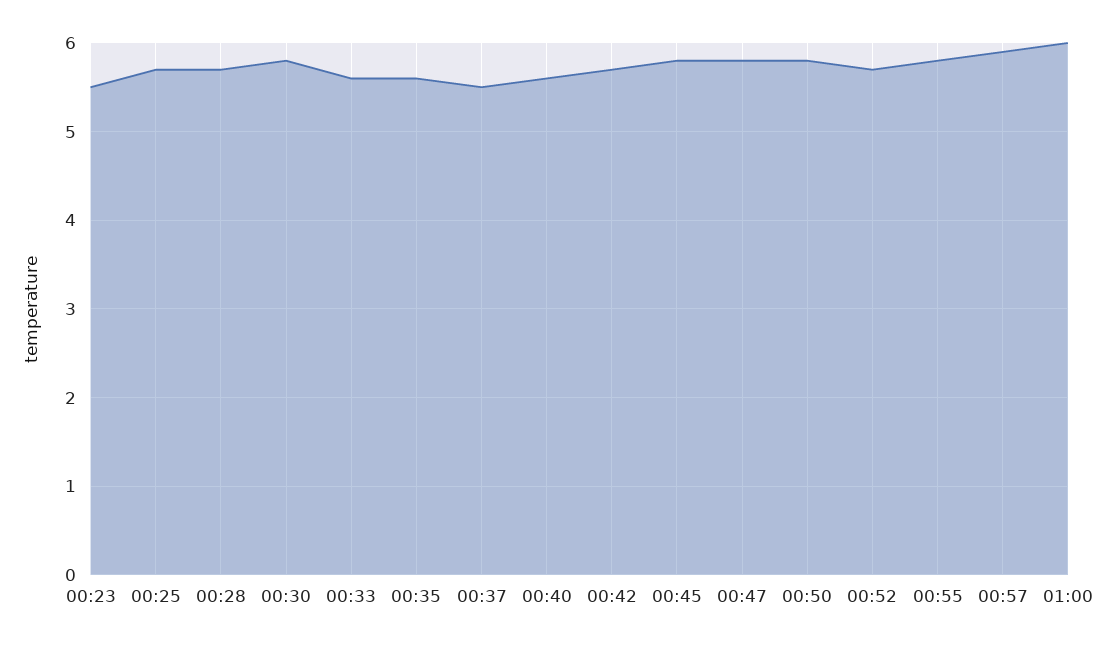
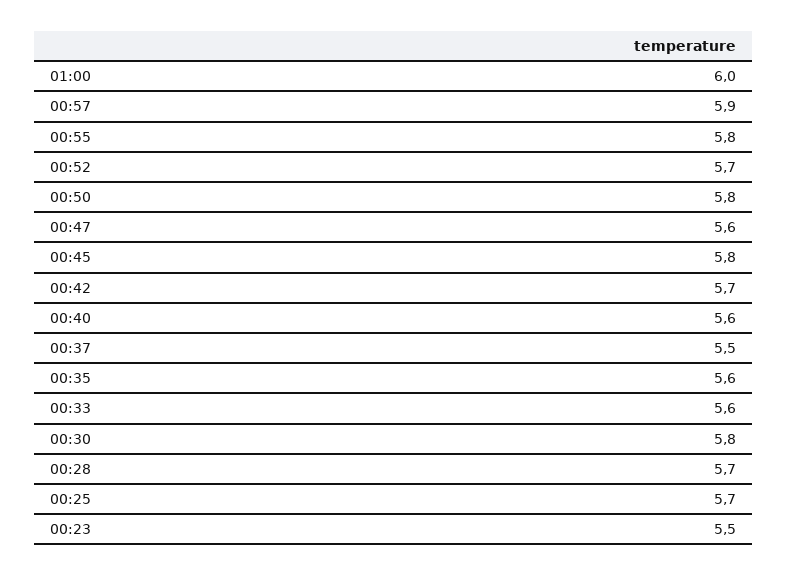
00:47: 5.8 -> 5.6

